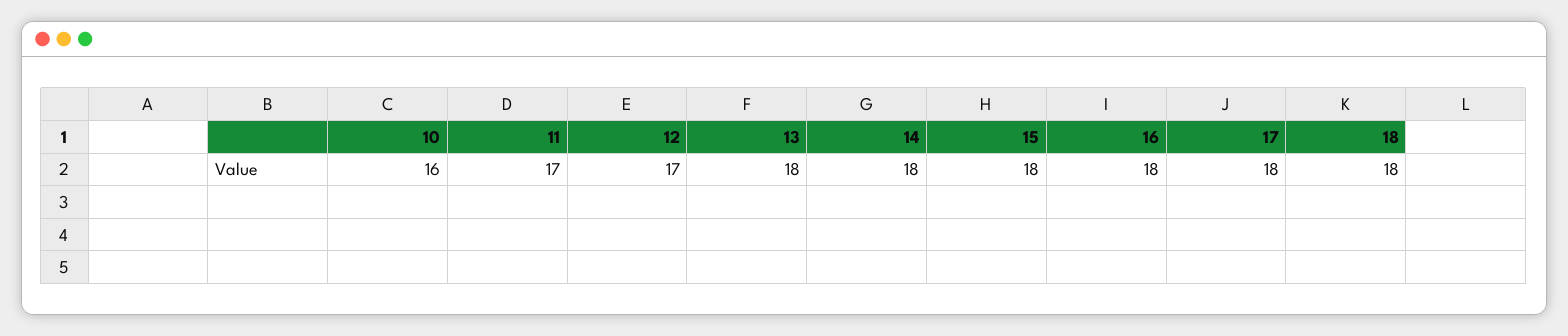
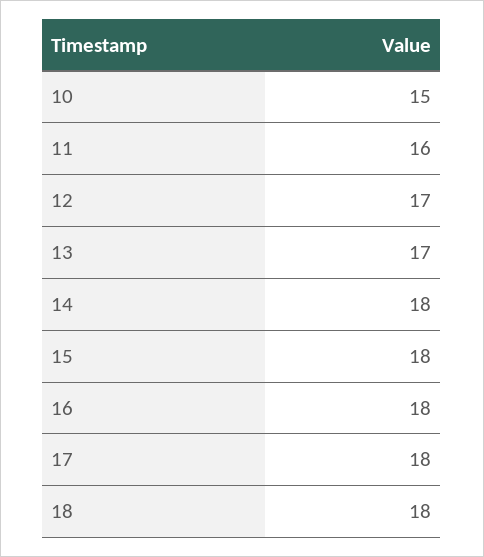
10: 16 -> 15
11: 17 -> 16
13: 18 -> 17

